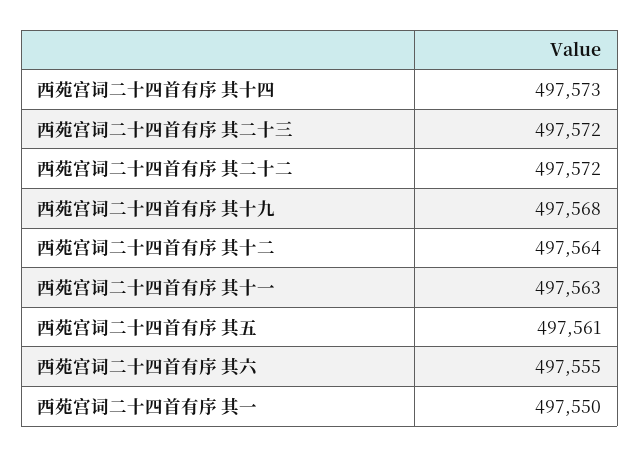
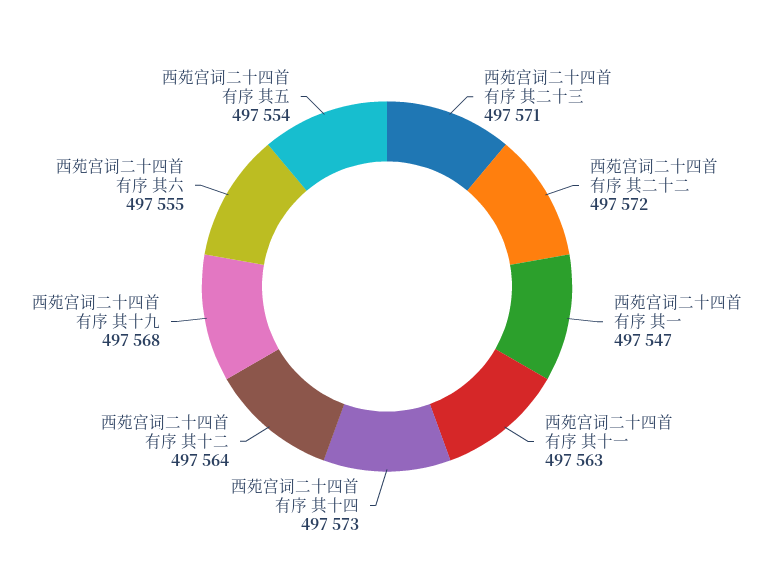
西苑宫词二十四首有序 其二十三: 497572 -> 497571
西苑宫词二十四首有序 其五: 497561 -> 497554
西苑宫词二十四首有序 其一: 497550 -> 497547

